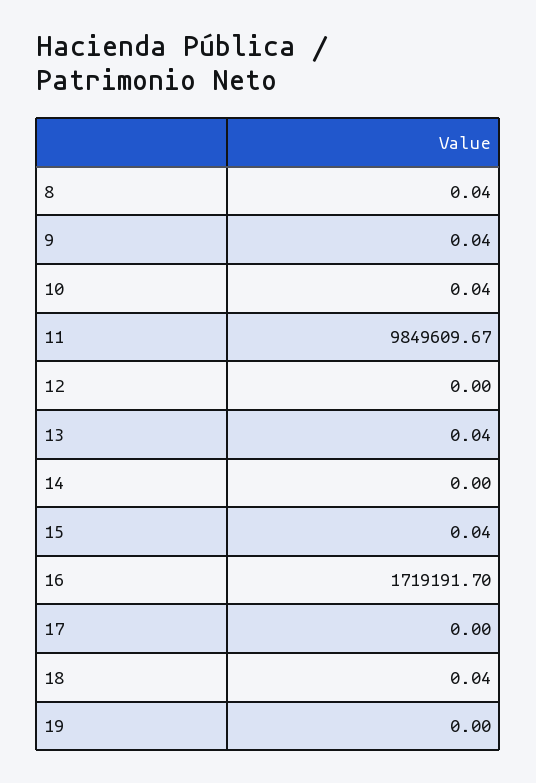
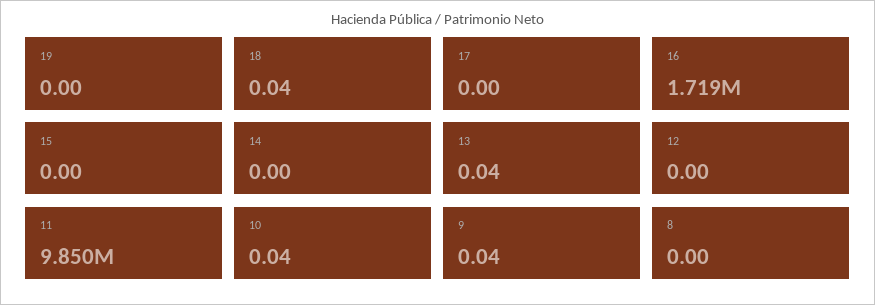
8: 0.04 -> 0
15: 0.04 -> 0

